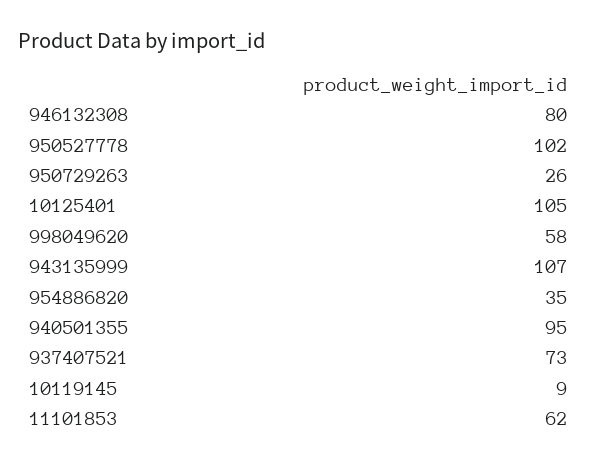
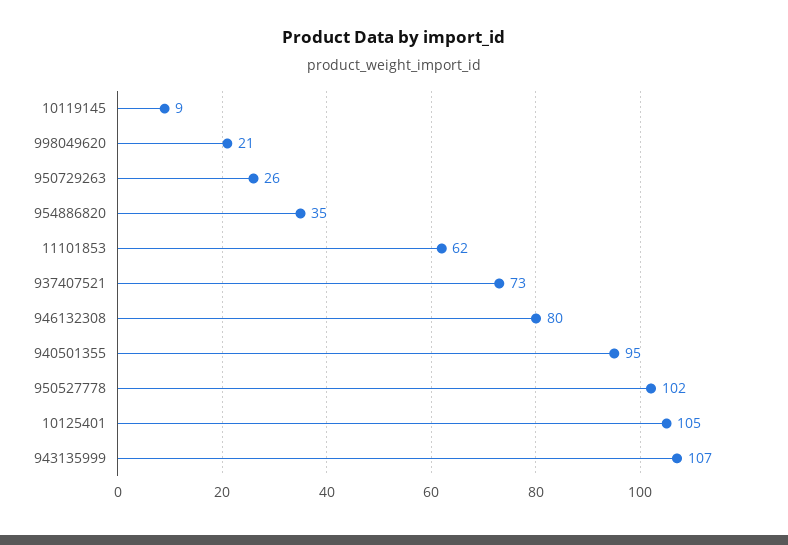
998049620: 58 -> 21

